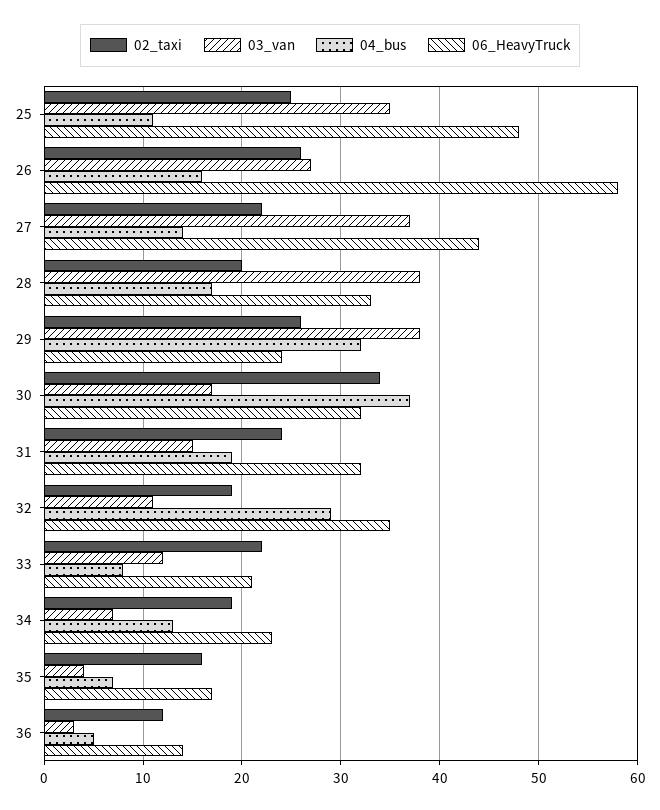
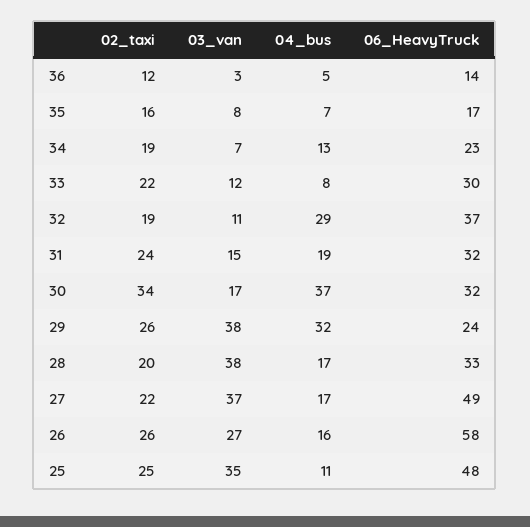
04_bus, 27: 14 -> 17
06_HeavyTruck, 27: 44 -> 49
06_HeavyTruck, 32: 35 -> 37
06_HeavyTruck, 33: 21 -> 30
03_van, 35: 4 -> 8

